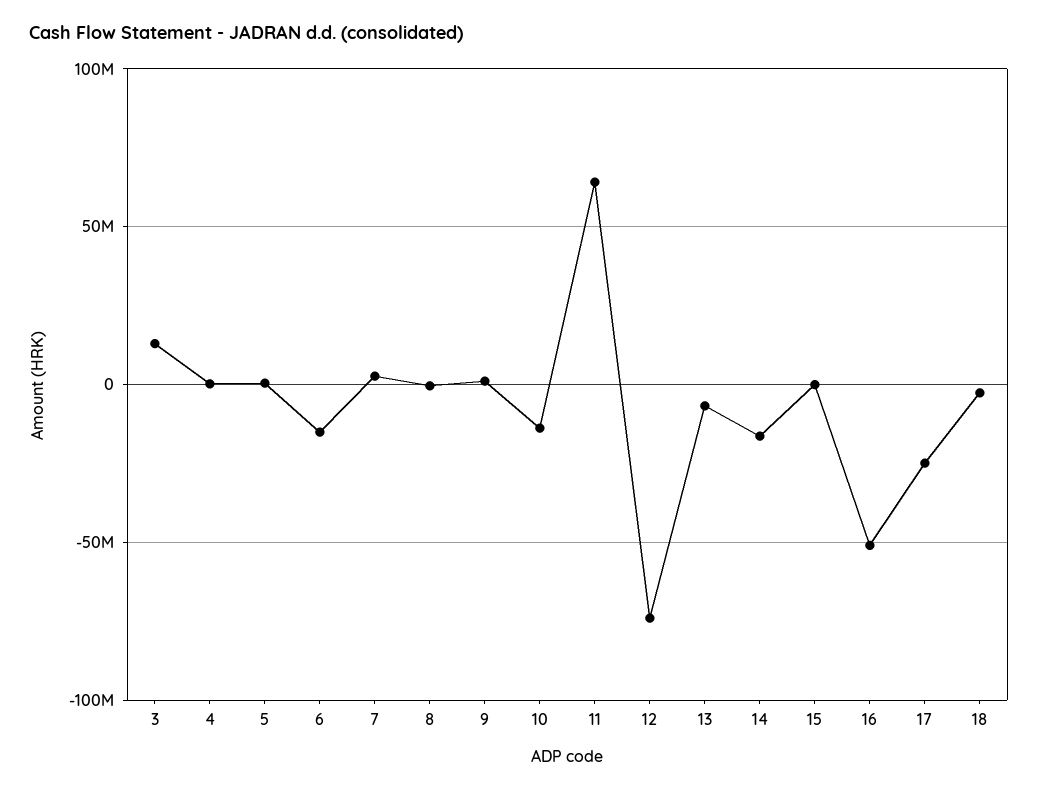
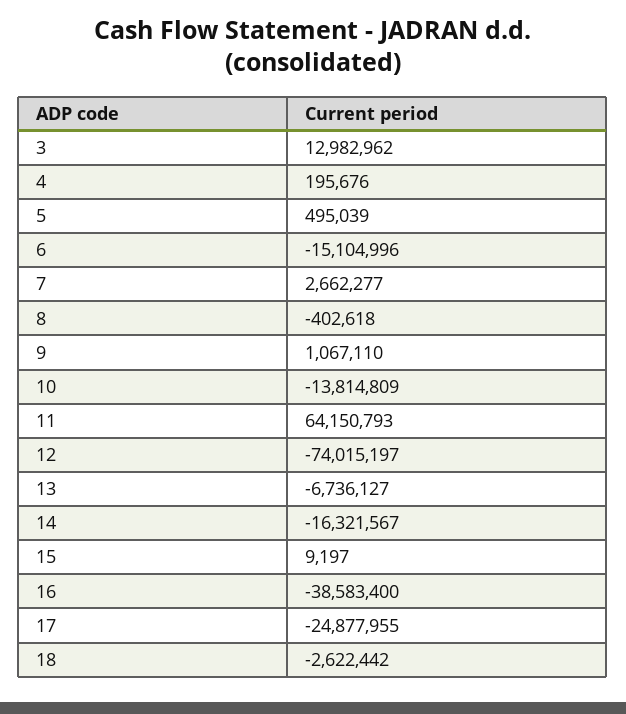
16: -50000000 -> -38583400

